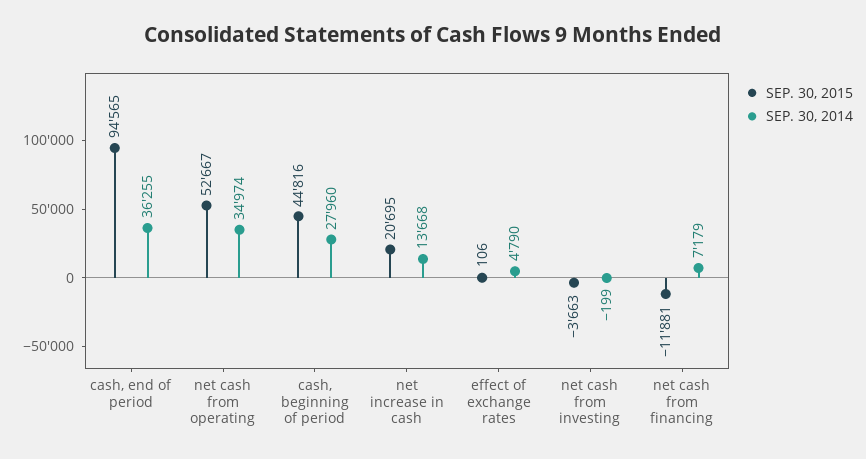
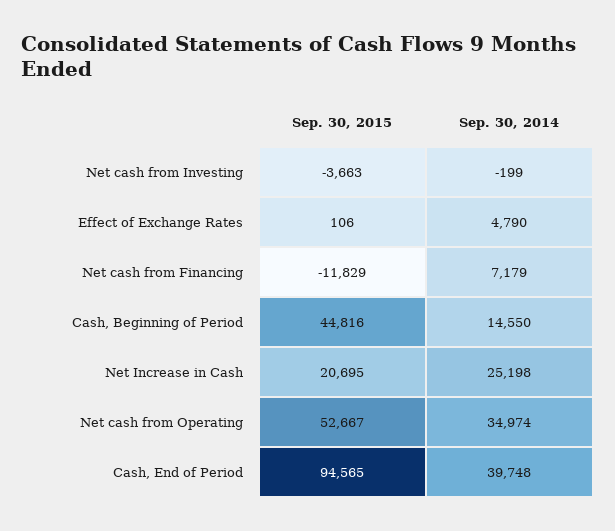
SEP. 30, 2014, cash, end of period: 36255 -> 39748
SEP. 30, 2014, cash, beginning of period: 27960 -> 14550
SEP. 30, 2014, net increase in cash: 13668 -> 25198
SEP. 30, 2015, net cash from financing: -11881 -> -11829

